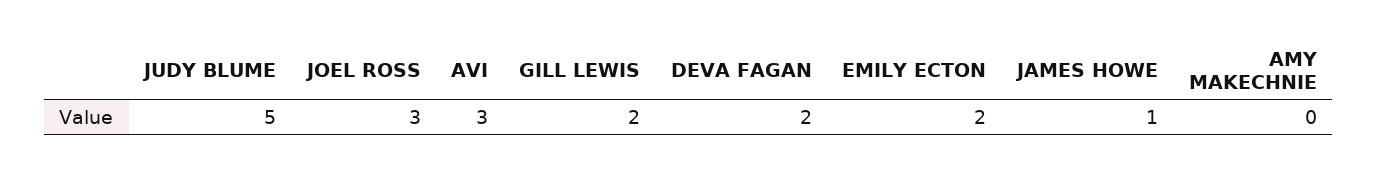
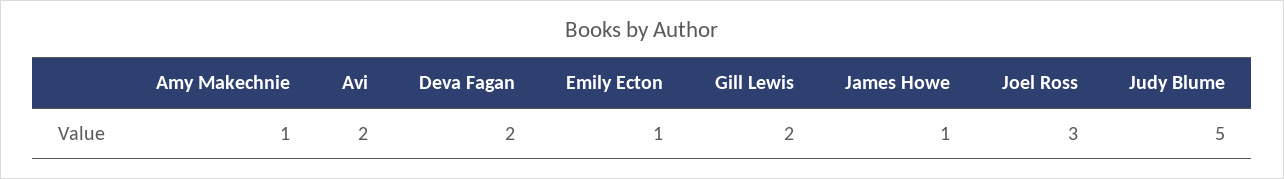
AVI: 3 -> 2
EMILY ECTON: 2 -> 1
AMY MAKECHNIE: 0 -> 1

